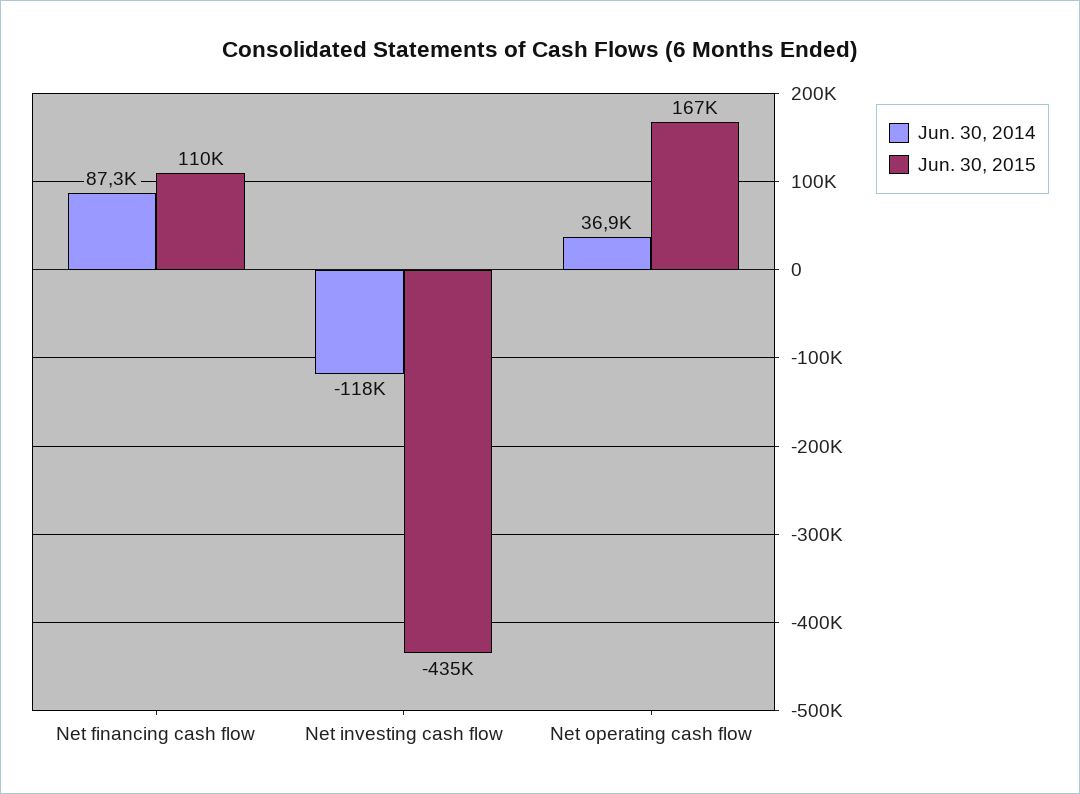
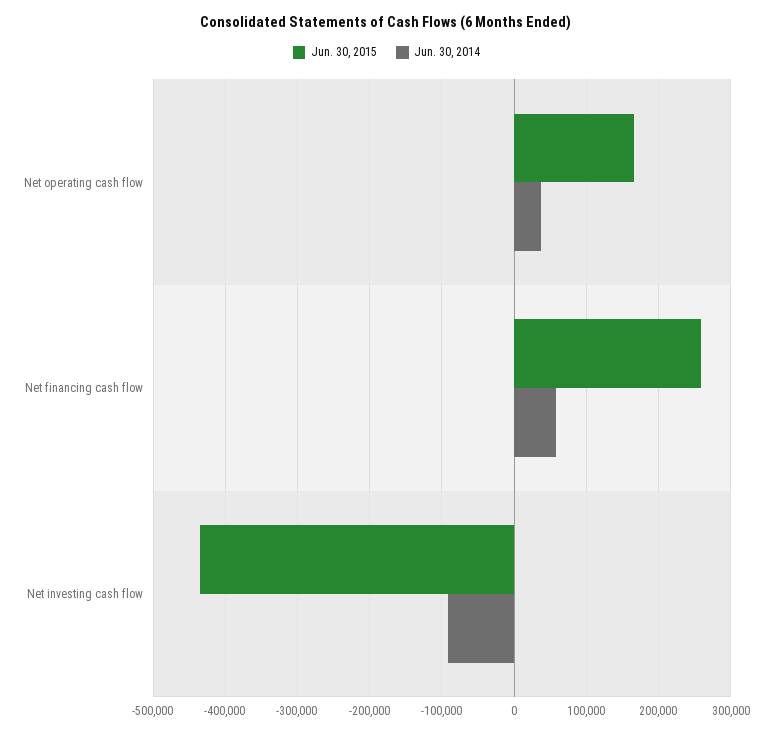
Jun. 30, 2014, Net financing cash flow: 87300 -> 60000
Jun. 30, 2015, Net financing cash flow: 110000 -> 260000
Jun. 30, 2014, Net investing cash flow: -118000 -> -90000

